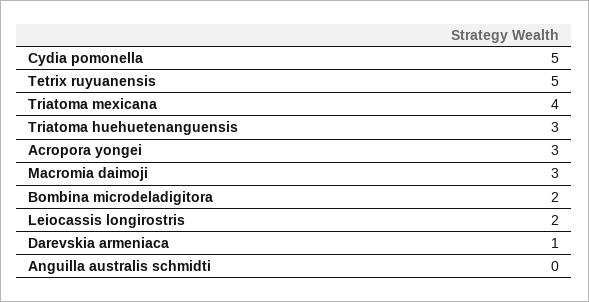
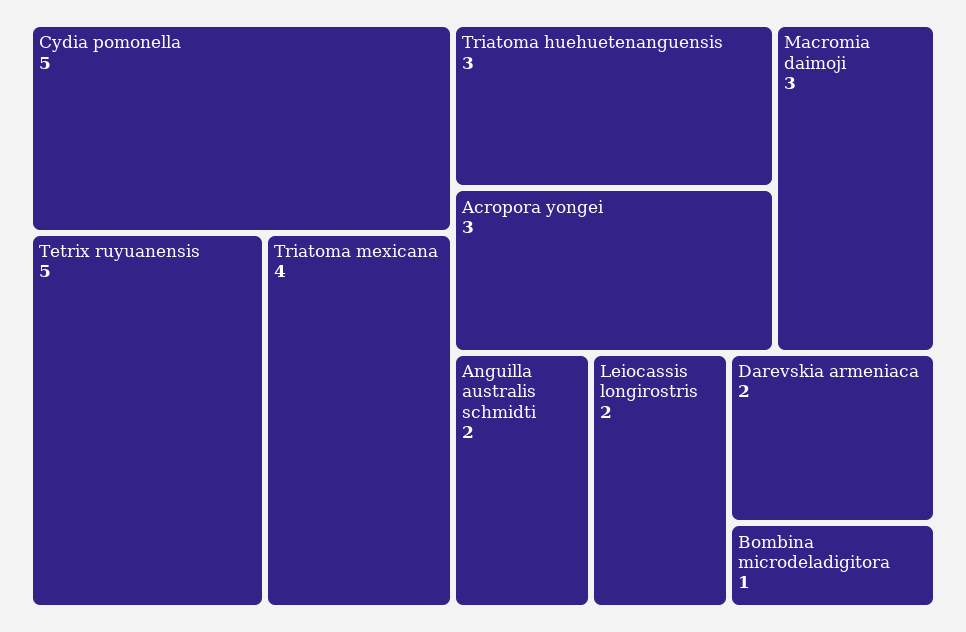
Bombina microdeladigitora: 2 -> 1
Darevskia armeniaca: 1 -> 2
Anguilla australis schmidti: 0 -> 2

